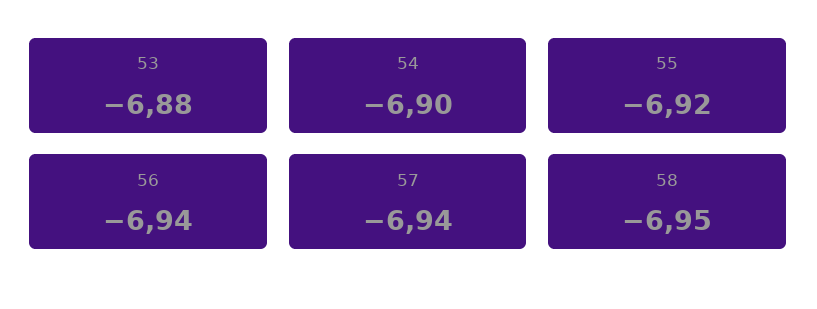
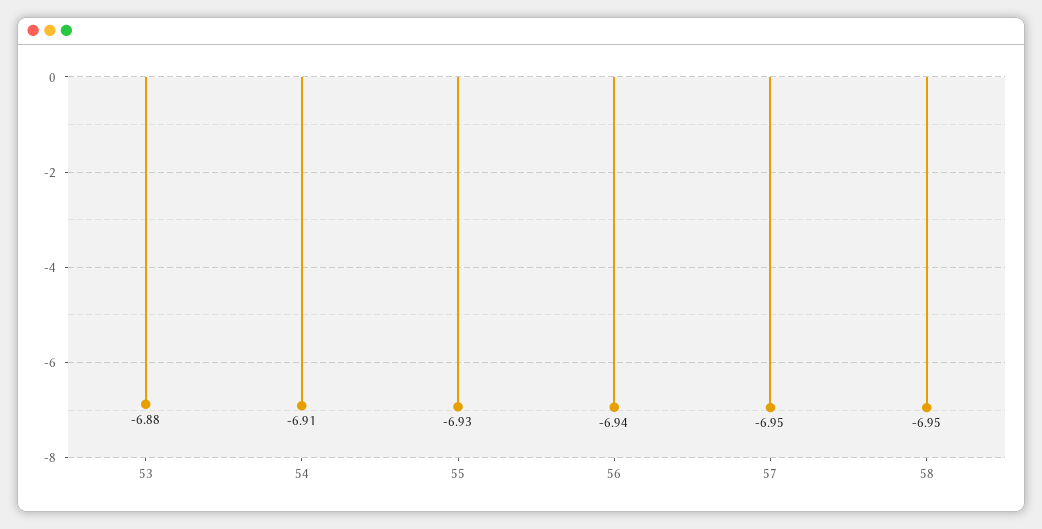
54: -6.9 -> -6.91
55: -6.92 -> -6.93
57: -6.94 -> -6.95

